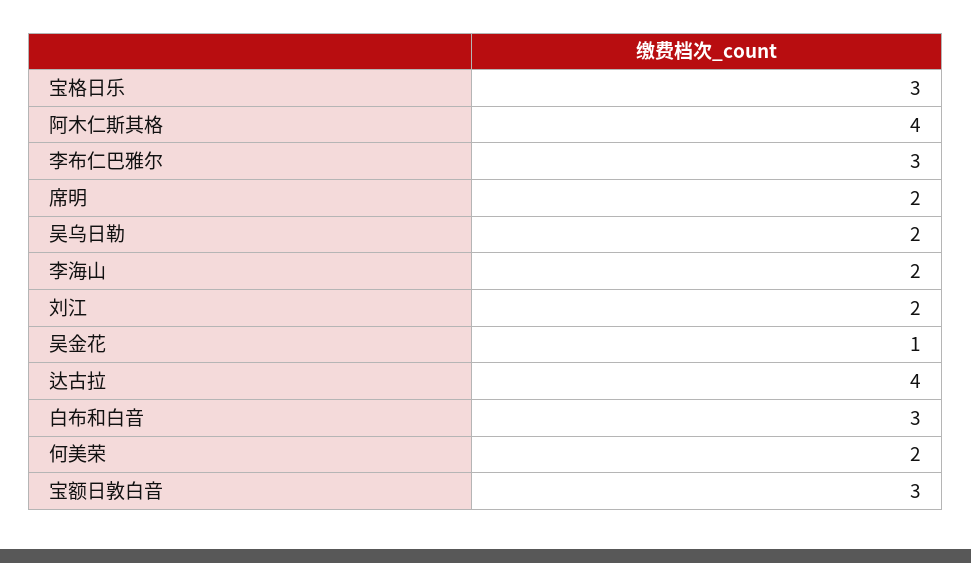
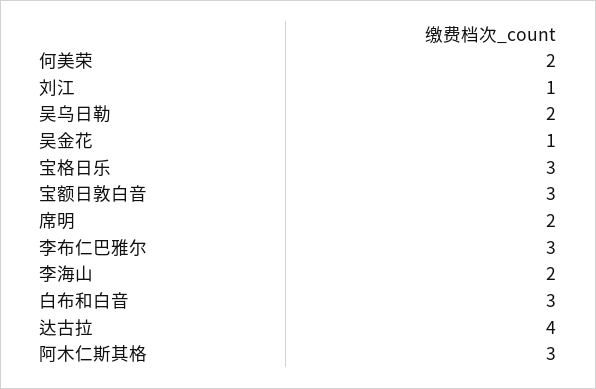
阿木仁斯其格: 4 -> 3
刘江: 2 -> 1

